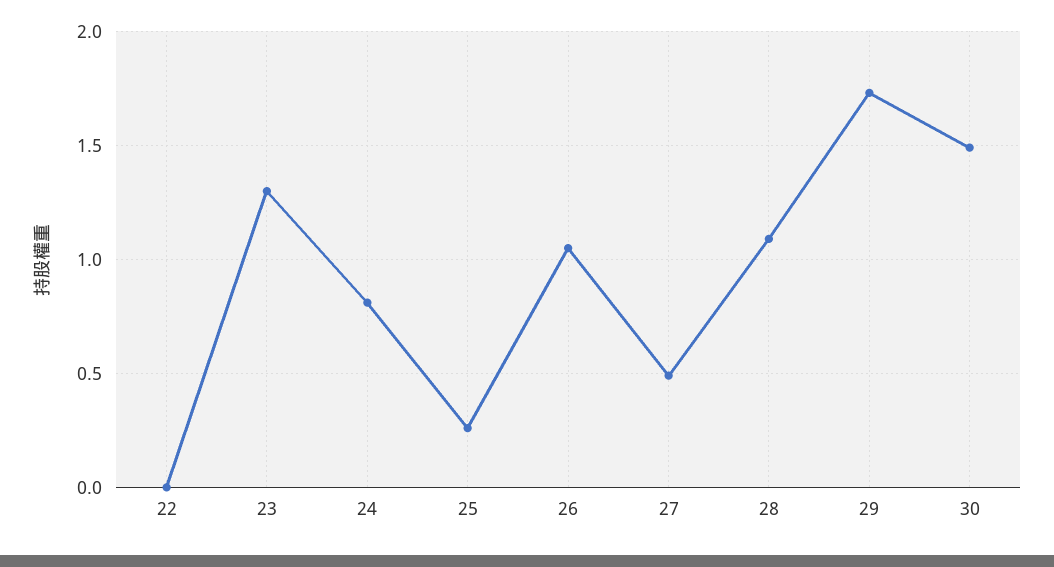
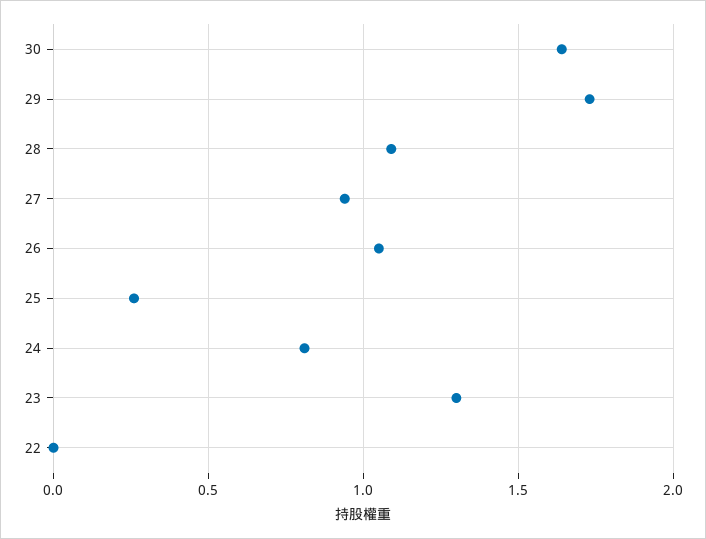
27: 0.5 -> 0.95
30: 1.5 -> 1.65

